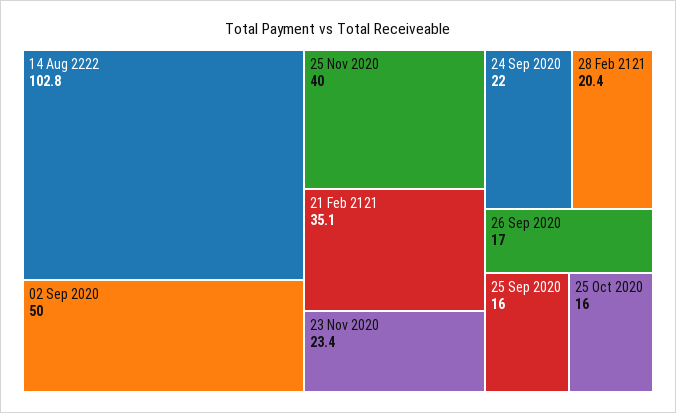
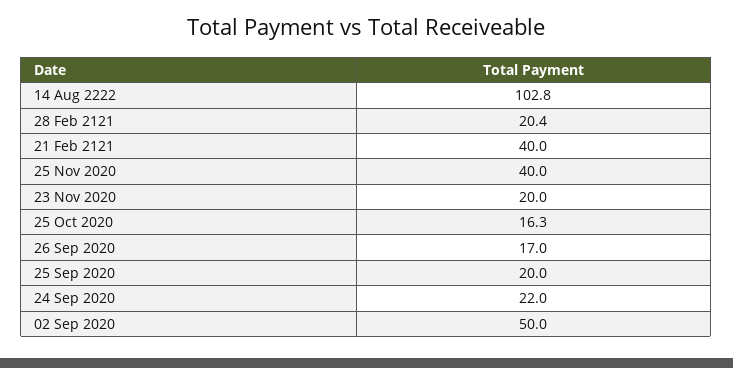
21 Feb 2121: 35.1 -> 40
23 Nov 2020: 23.4 -> 20
25 Sep 2020: 16 -> 20
25 Oct 2020: 16 -> 16.3

